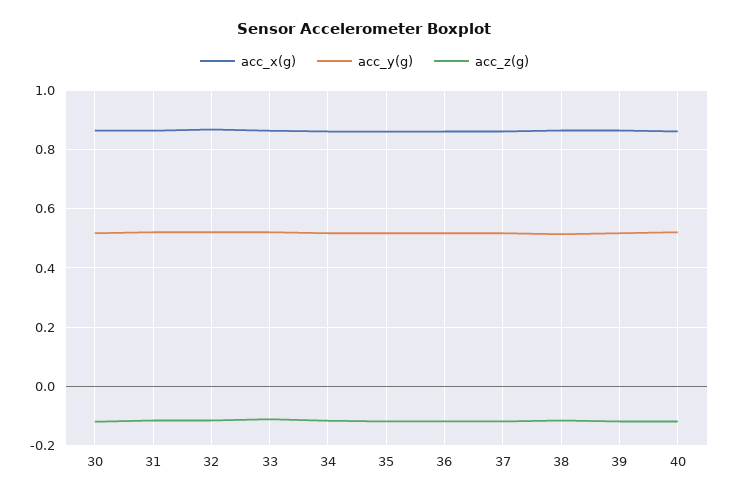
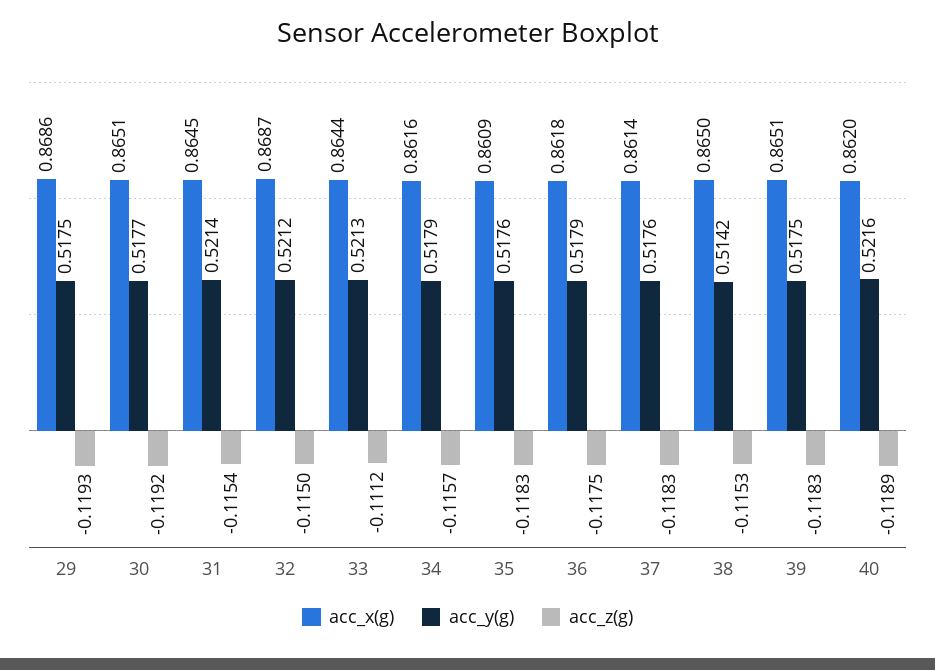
acc_x(g), 29: none -> 0.8686
acc_y(g), 29: none -> 0.5175
acc_z(g), 29: none -> -0.1193

